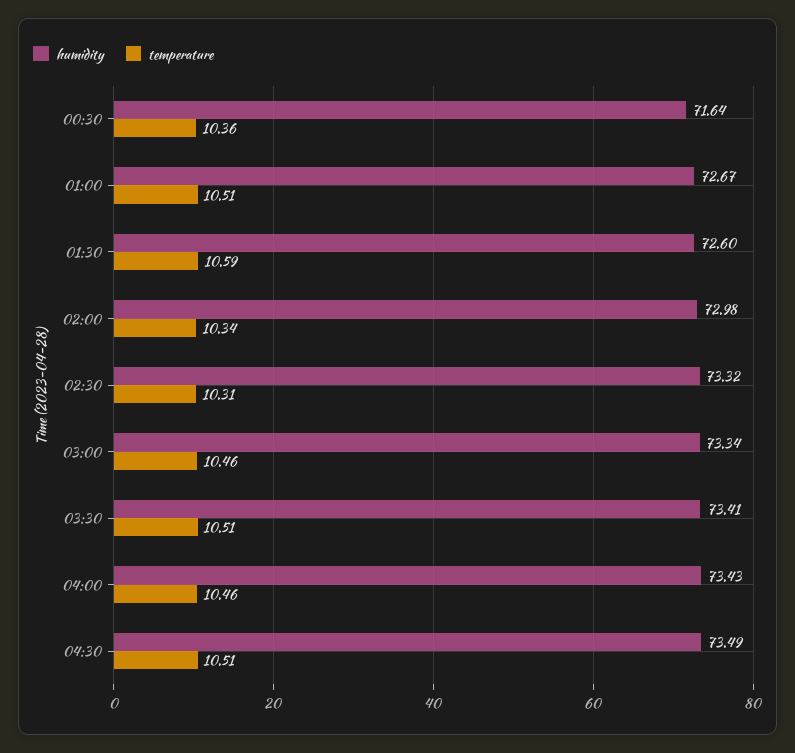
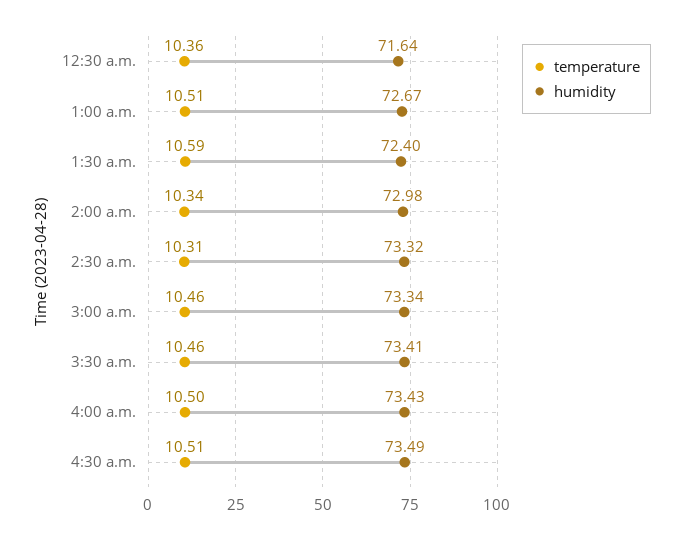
humidity, 01:30: 72.6 -> 72.4
temperature, 03:30: 10.51 -> 10.46
temperature, 04:00: 10.46 -> 10.5

